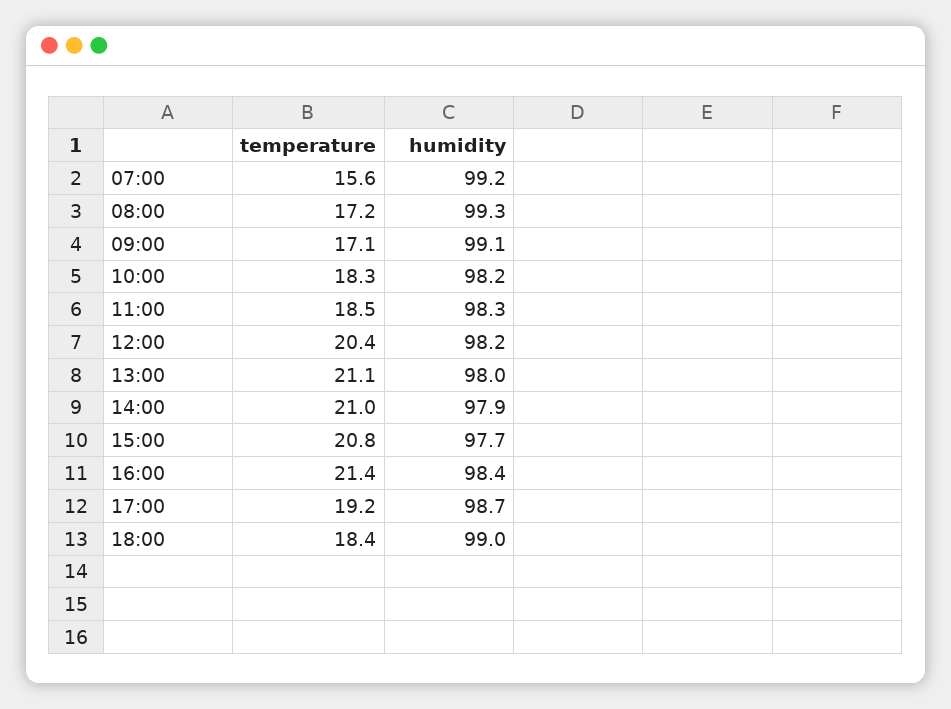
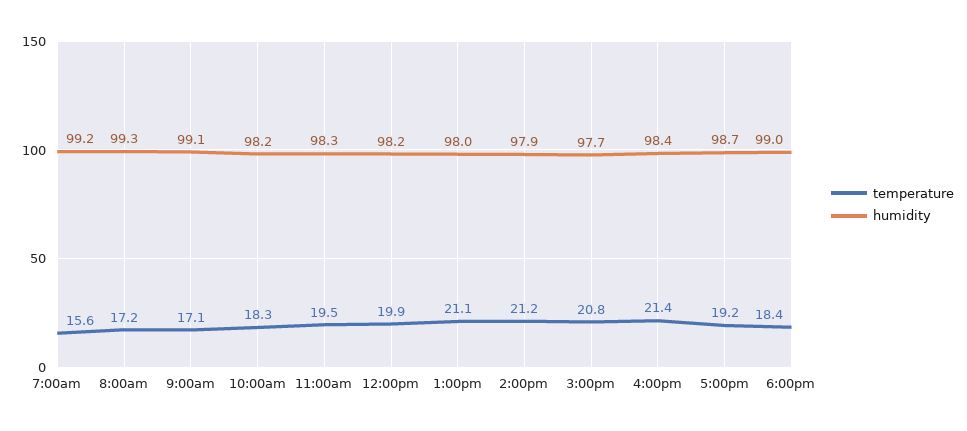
temperature, 11:00: 18.5 -> 19.5
temperature, 12:00: 20.4 -> 19.9
temperature, 14:00: 21 -> 21.2

